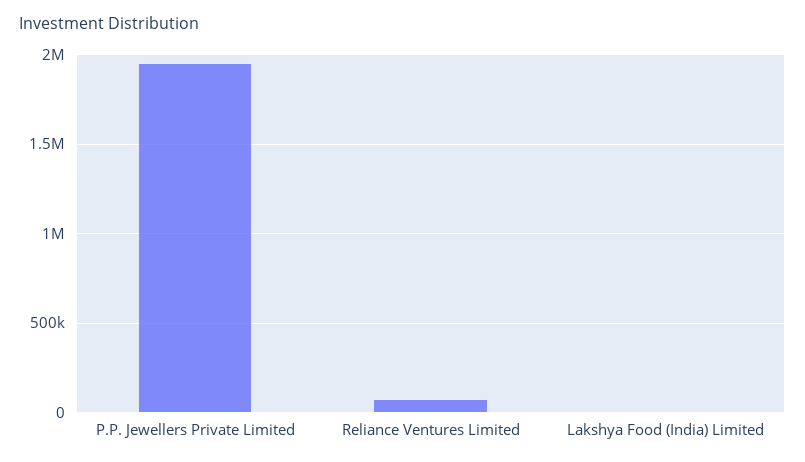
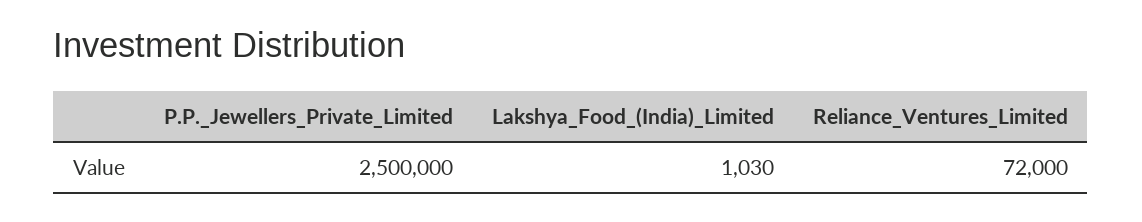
P.P. Jewellers Private Limited: 1950000 -> 2500000

